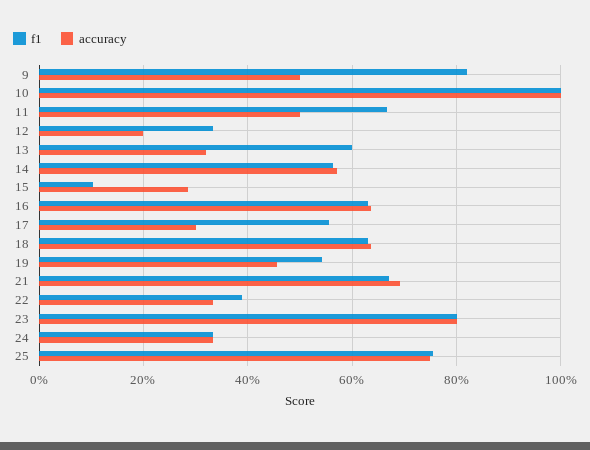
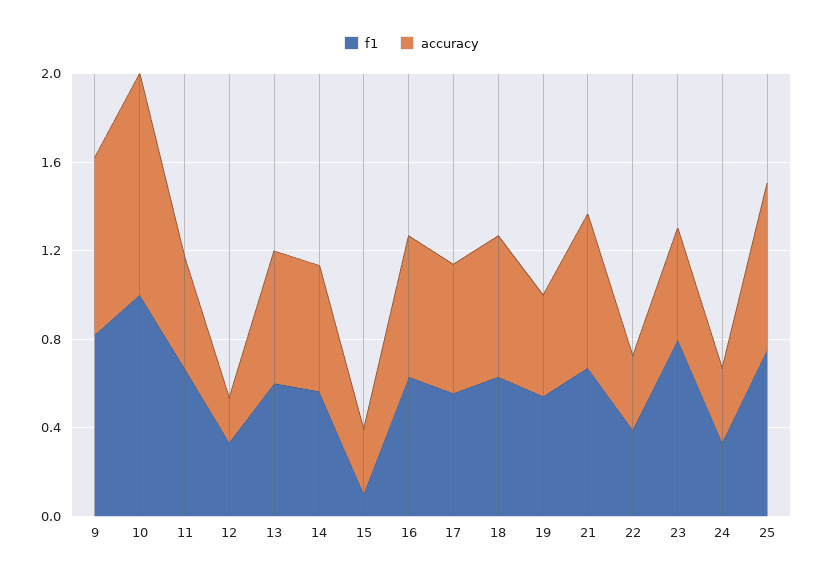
accuracy, 9: 0.5 -> 0.8
accuracy, 13: 0.32 -> 0.6
accuracy, 17: 0.3 -> 0.6
accuracy, 23: 0.8 -> 0.5

